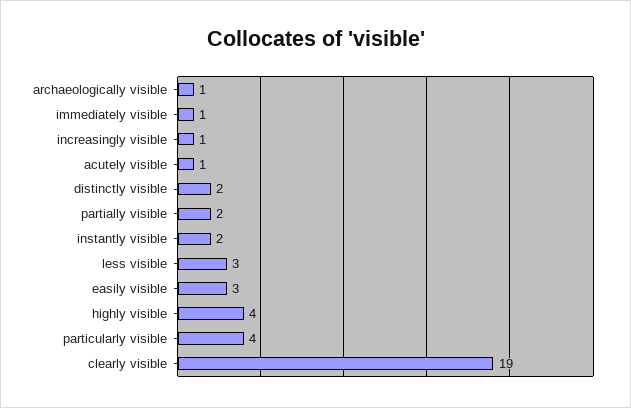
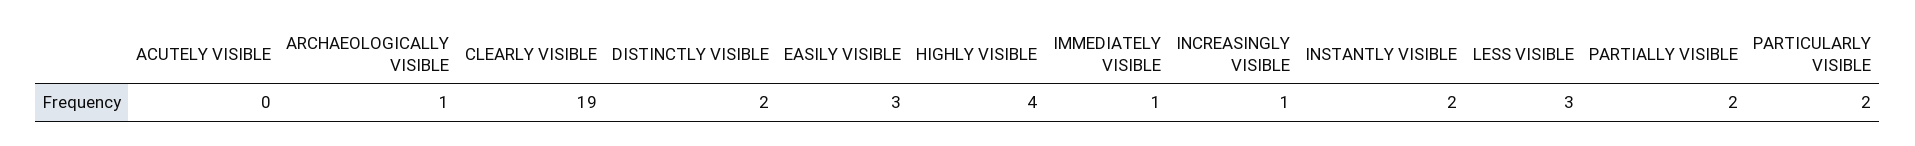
acutely visible: 1 -> 0
particularly visible: 4 -> 2

